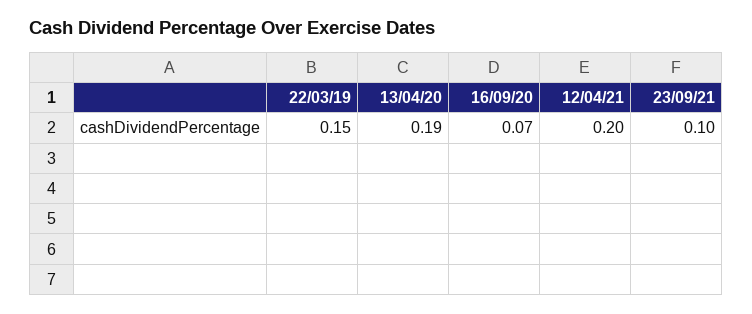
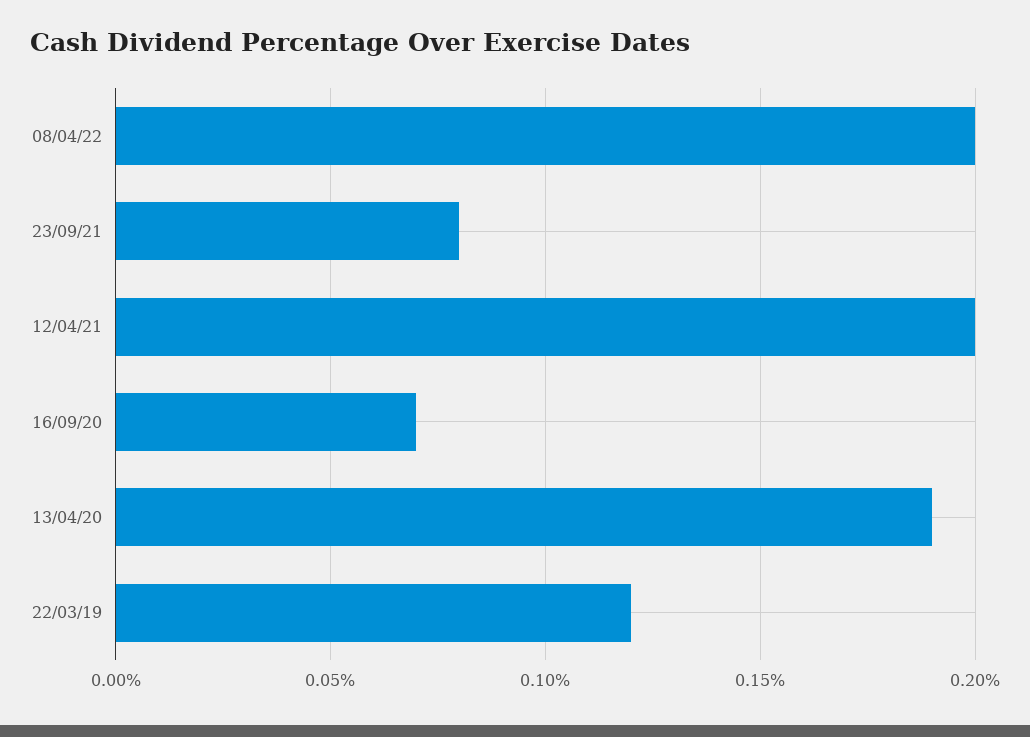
22/03/19: 0.15 -> 0.12
23/09/21: 0.1 -> 0.08
08/04/22: none -> 0.2

